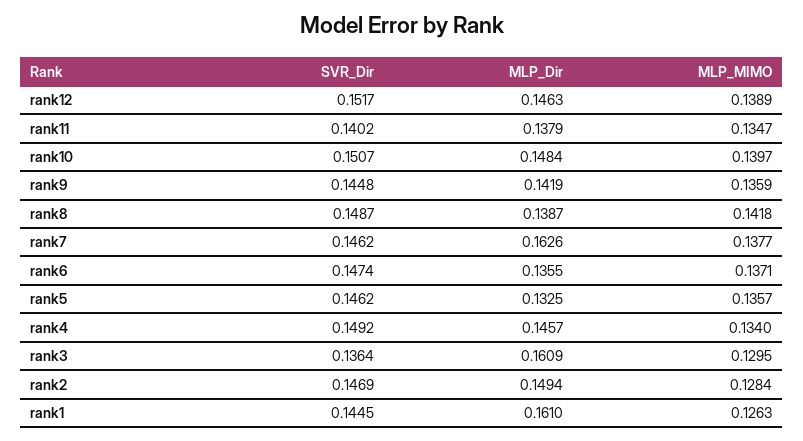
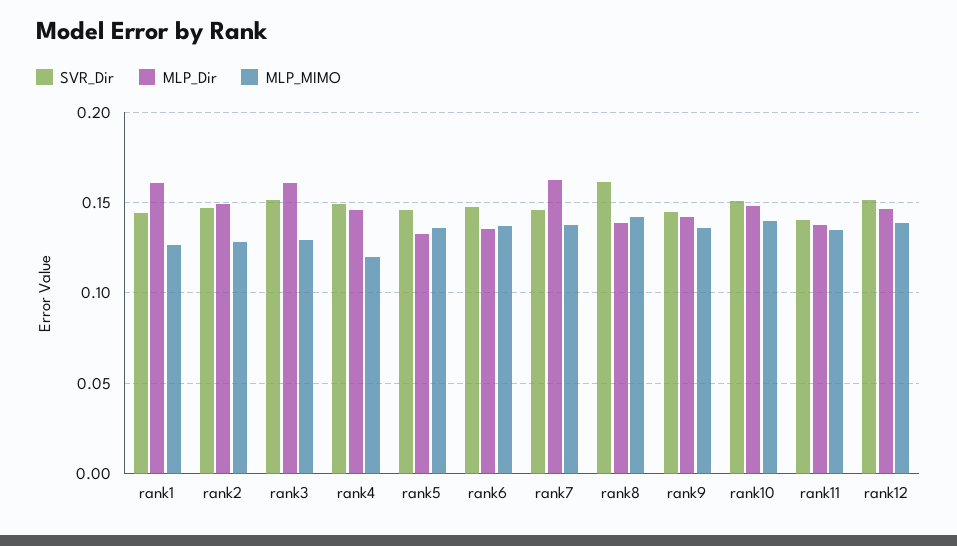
SVR_Dir, rank8: 0.1487 -> 0.16
MLP_MIMO, rank4: 0.134 -> 0.12
SVR_Dir, rank3: 0.1364 -> 0.15

